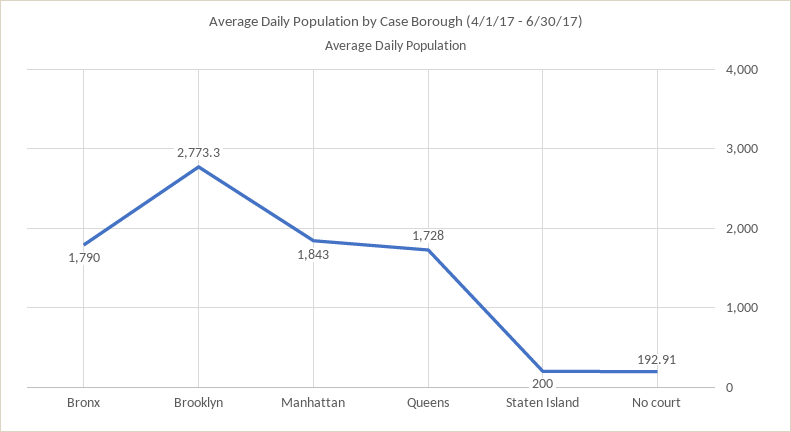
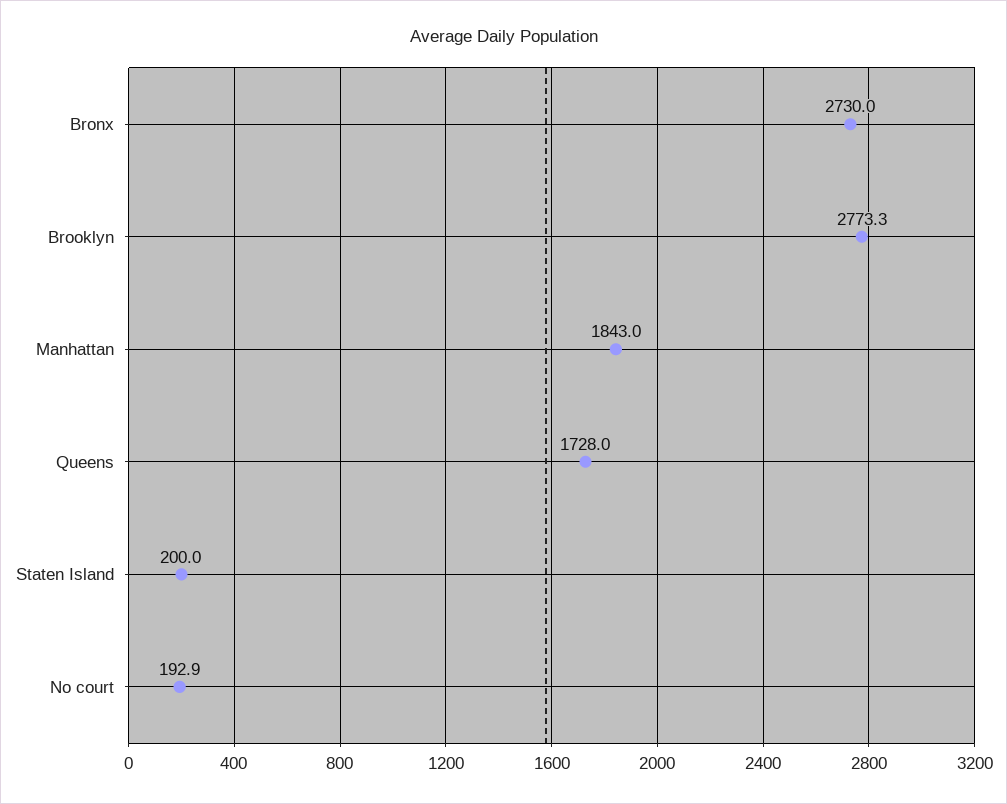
Bronx: 1790 -> 2730

